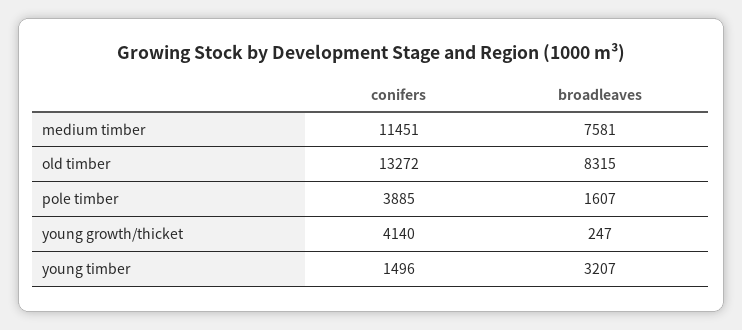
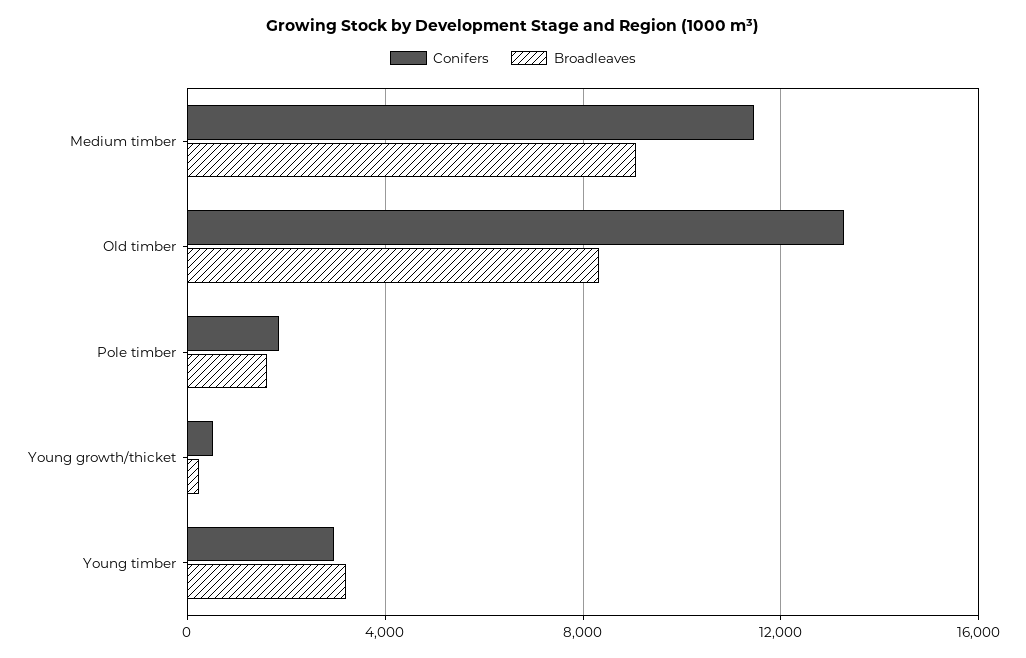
broadleaves, medium timber: 7581 -> 9000
conifers, pole timber: 3885 -> 2000
conifers, young growth/thicket: 4140 -> 500
conifers, young timber: 1496 -> 3000

